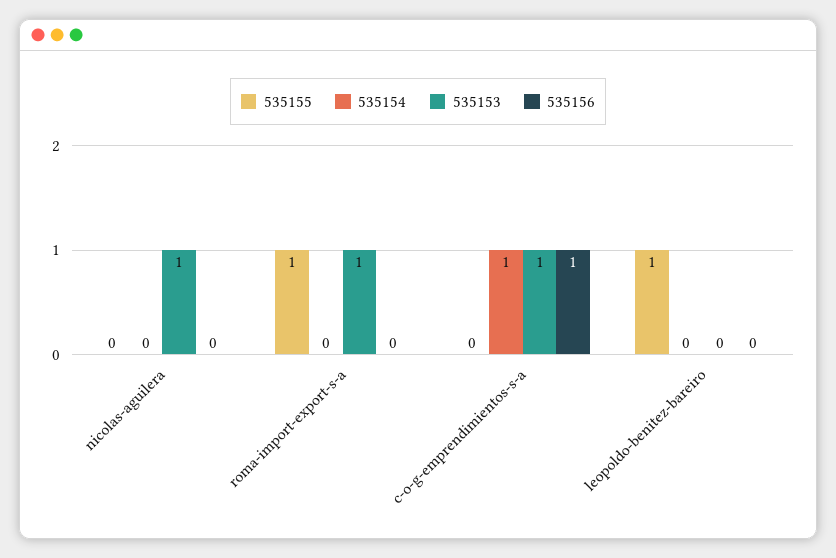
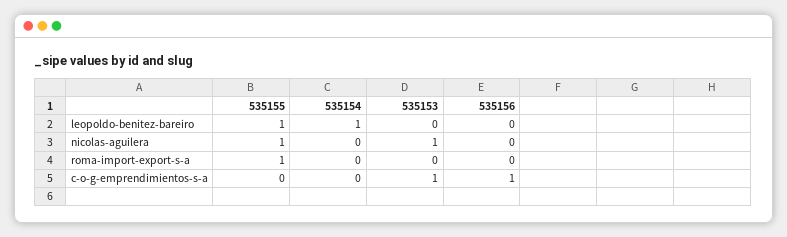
535155, nicolas-aguilera: 0 -> 1
535153, roma-import-export-s-a: 1 -> 0
535154, c-o-g-emprendimientos-s-a: 1 -> 0
535154, leopoldo-benitez-bareiro: 0 -> 1

